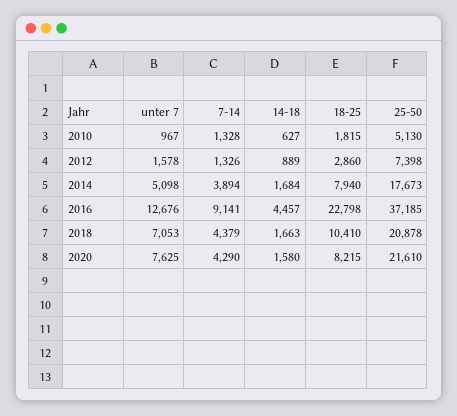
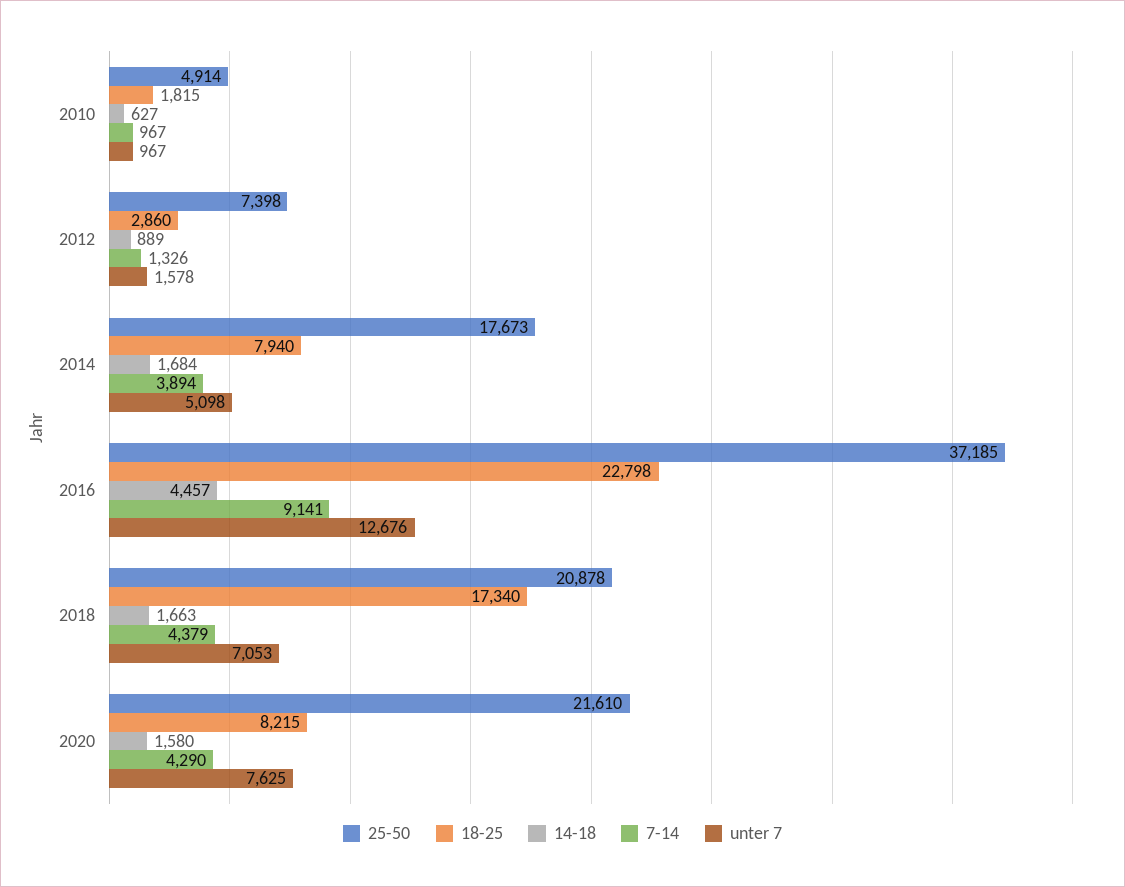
7-14, 2010: 1328 -> 967
25-50, 2010: 5130 -> 4914
18-25, 2018: 10410 -> 17340

